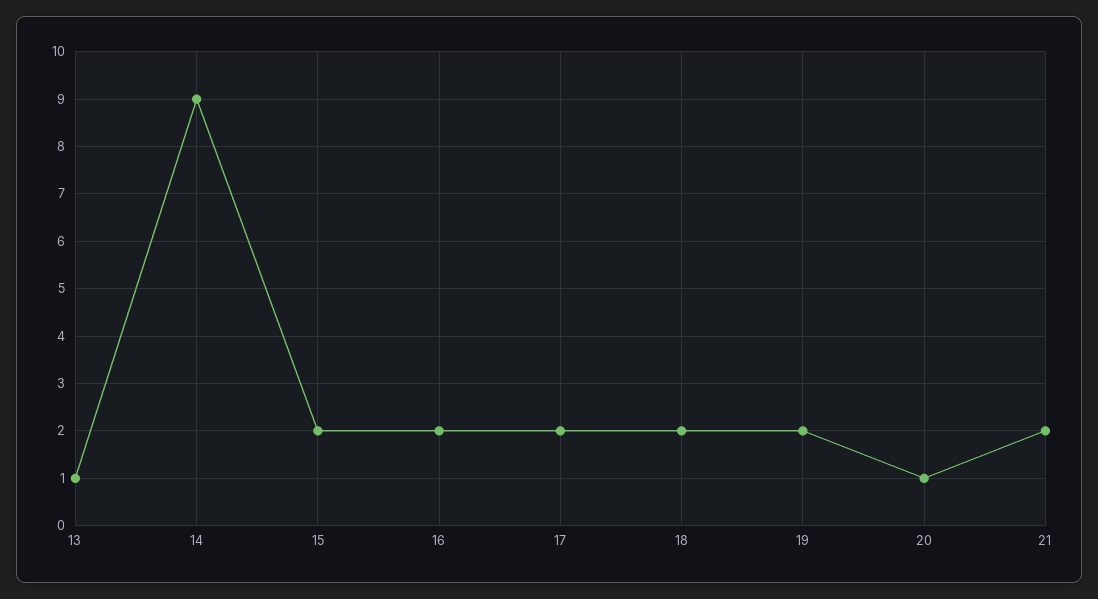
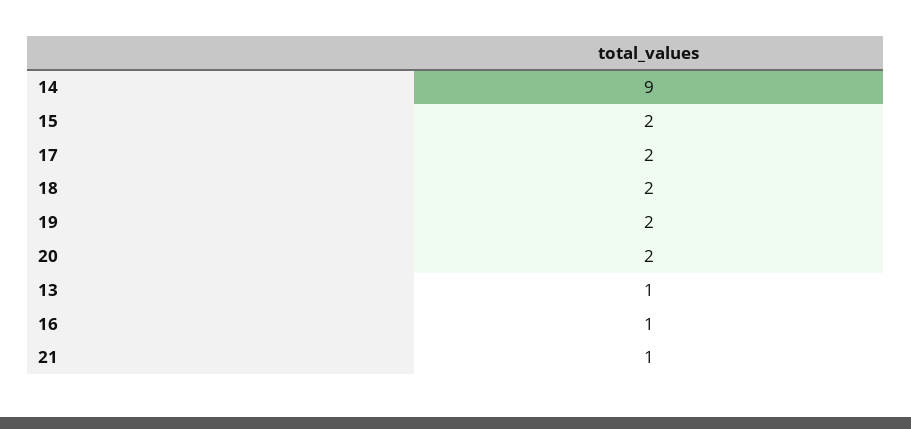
16: 2 -> 1
20: 1 -> 2
21: 2 -> 1

